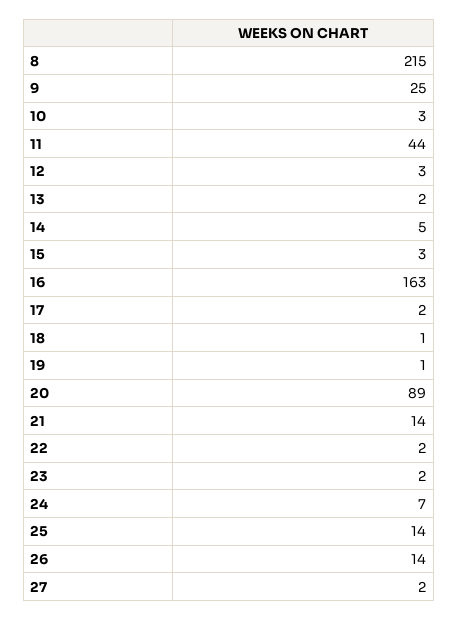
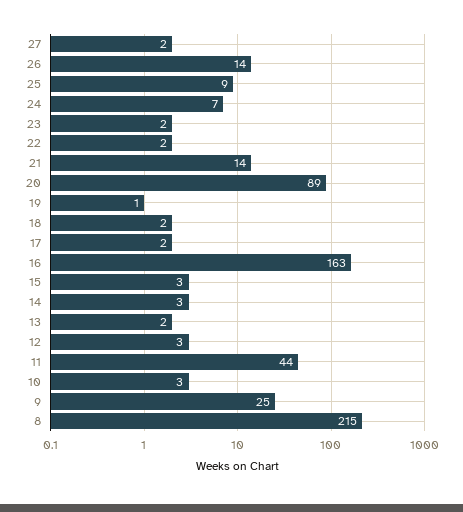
14: 5 -> 3
18: 1 -> 2
25: 14 -> 9

